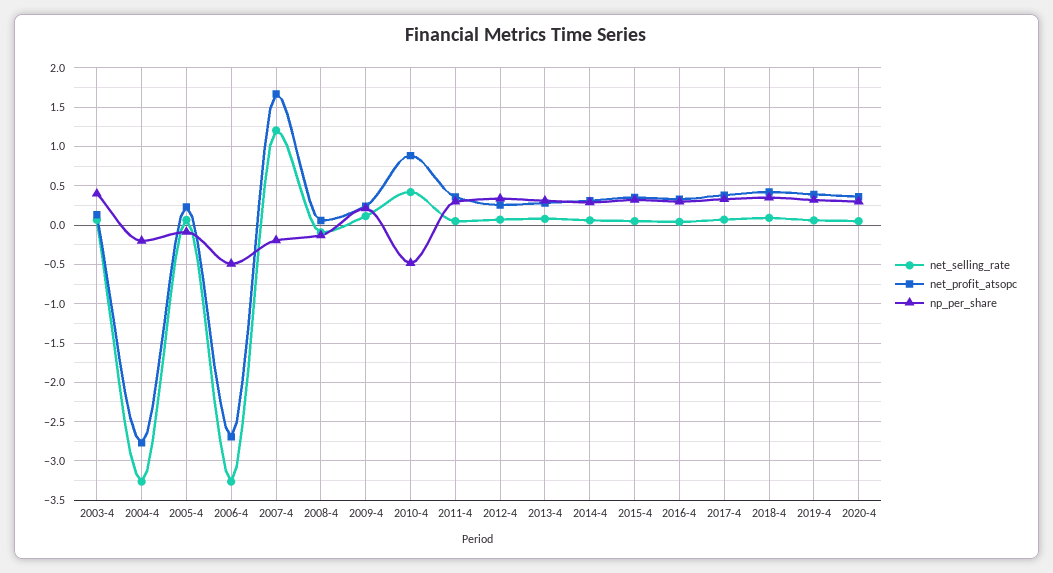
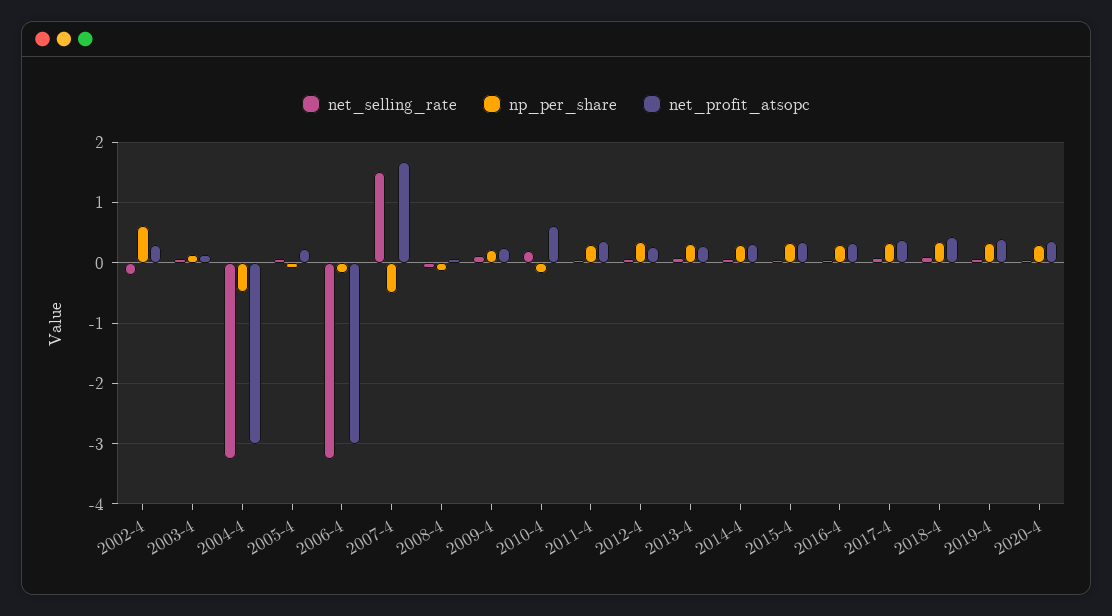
np_per_share, 2003-4: 0.4 -> 0.1
net_profit_atsopc, 2004-4: -2.8 -> -3
np_per_share, 2004-4: -0.2 -> -0.5
net_profit_atsopc, 2006-4: -2.7 -> -3
np_per_share, 2006-4: -0.5 -> -0.2
net_selling_rate, 2007-4: 1.2 -> 1.5
np_per_share, 2007-4: -0.2 -> -0.5
net_selling_rate, 2010-4: 0.4 -> 0.2
net_profit_atsopc, 2010-4: 0.9 -> 0.6
np_per_share, 2010-4: -0.5 -> -0.2
net_selling_rate, 2002-4: none -> -0.2
np_per_share, 2002-4: none -> 0.6
net_profit_atsopc, 2002-4: none -> 0.3

